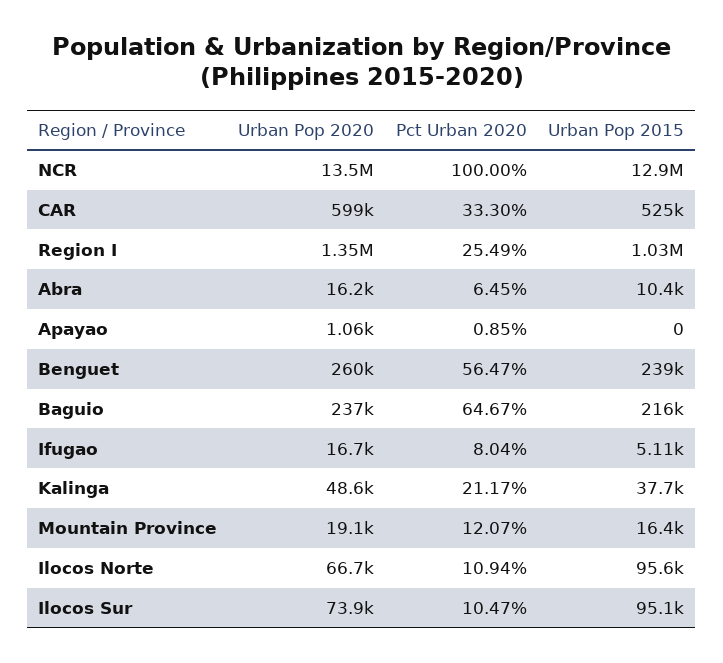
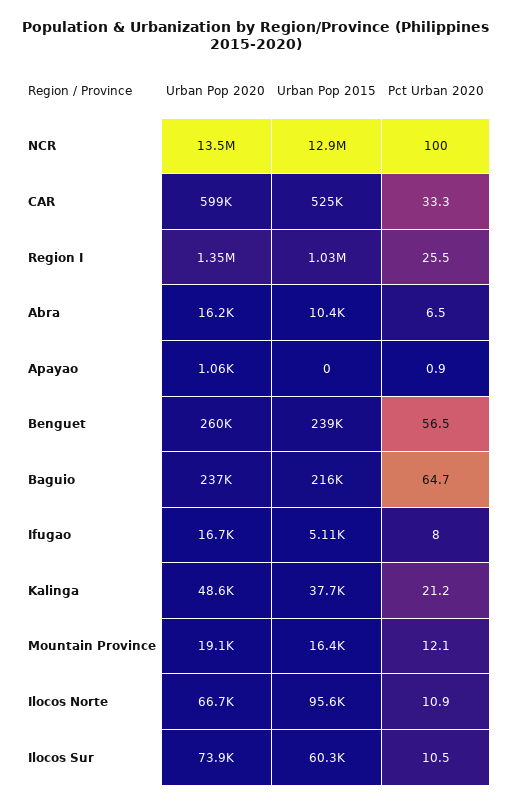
Urban Pop 2015, Ilocos Sur: 95100 -> 60300

